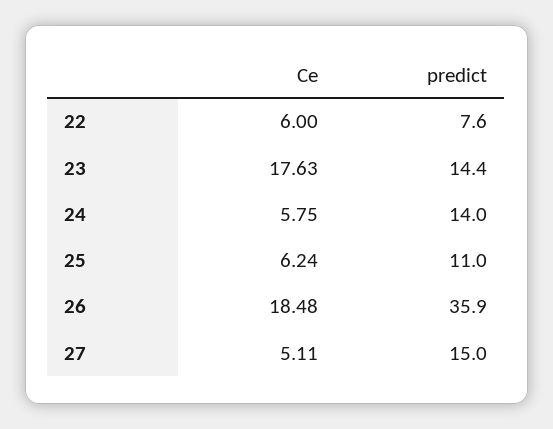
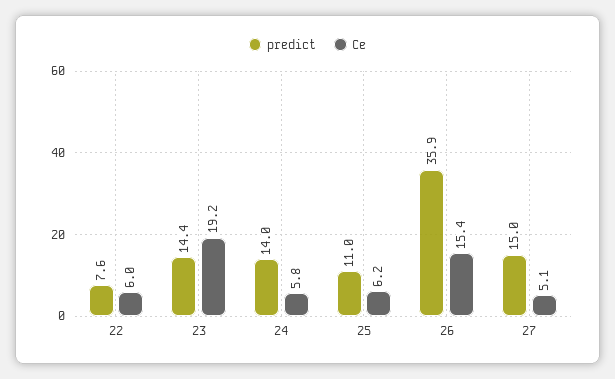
Ce, 23: 17.63 -> 19.2
Ce, 26: 18.48 -> 15.4

